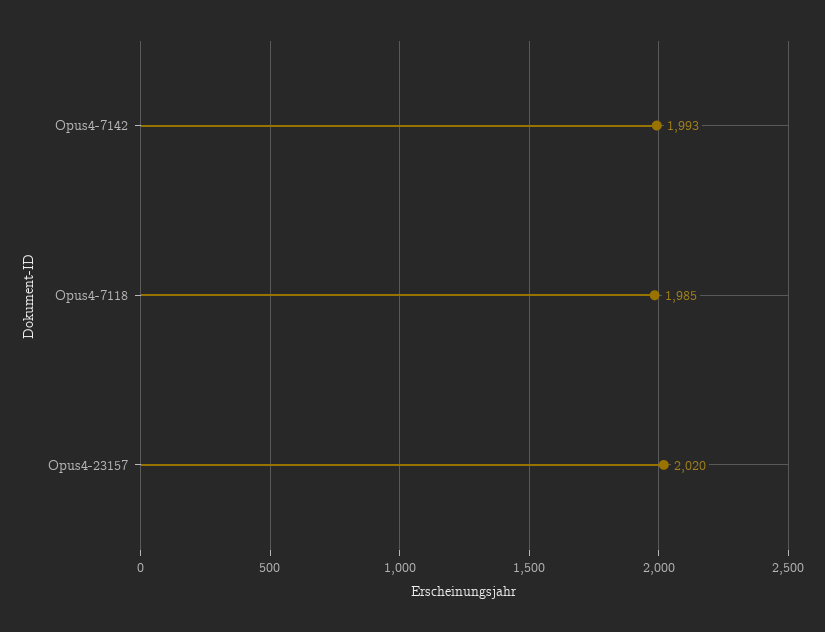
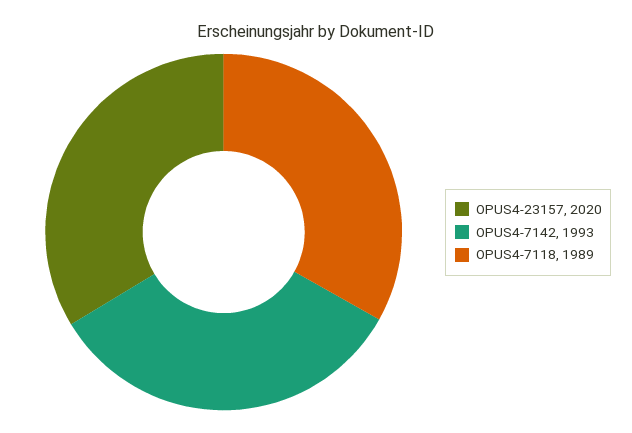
Opus4-7118: 1985 -> 1989

